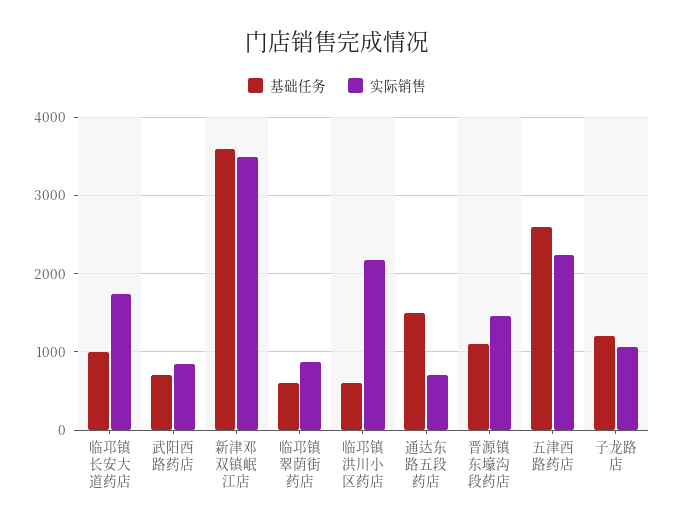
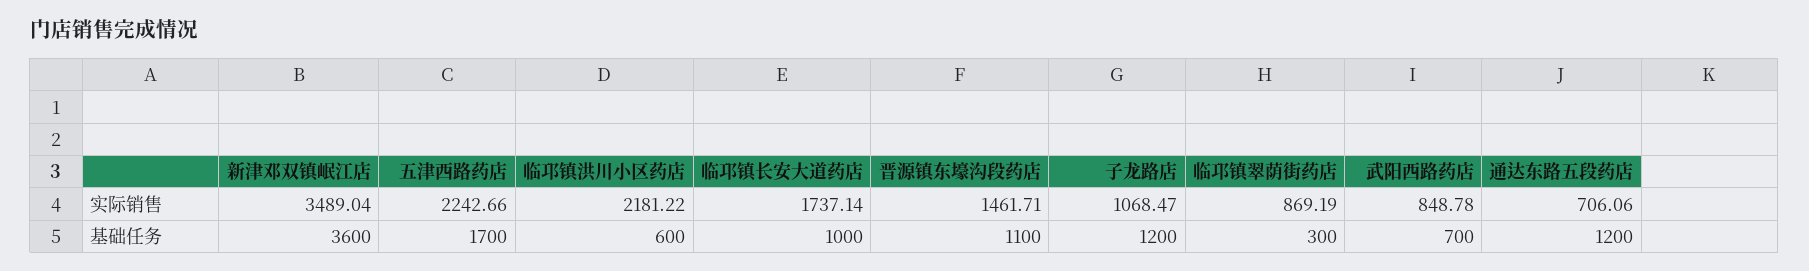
基础任务, 临邛镇翠荫街药店: 600 -> 300
基础任务, 通达东路五段药店: 1500 -> 1200
基础任务, 五津西路药店: 2600 -> 1700

